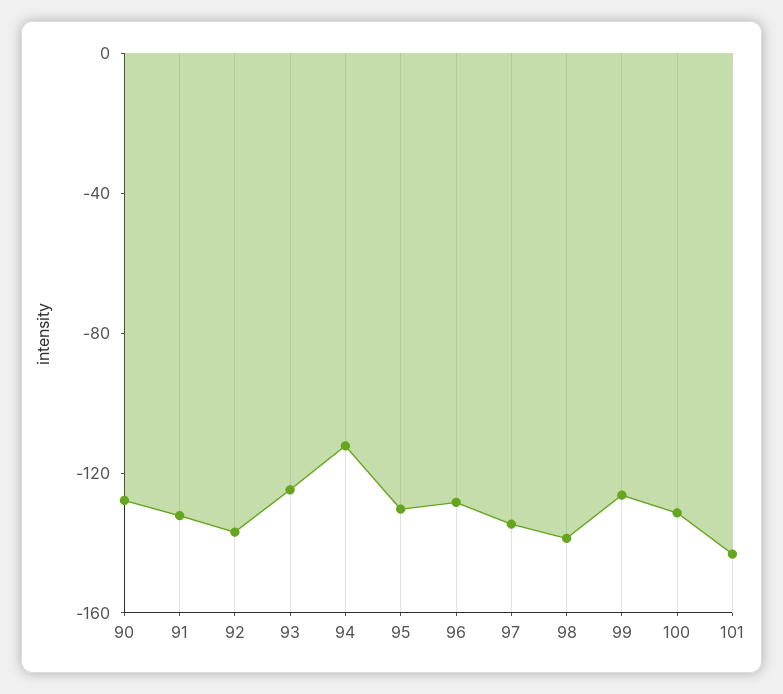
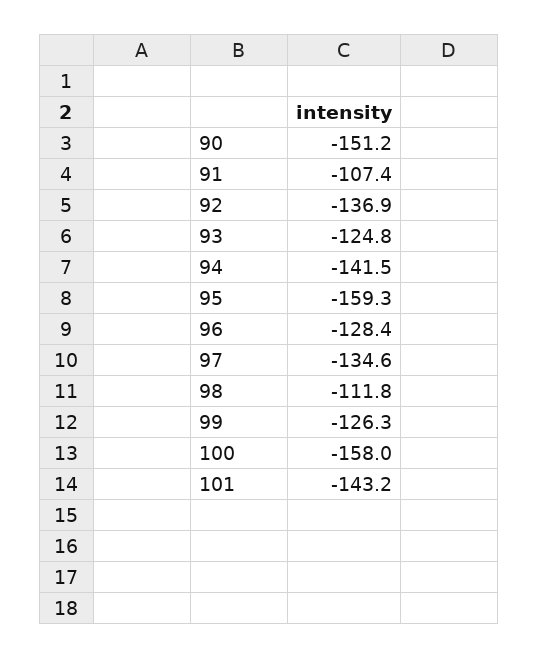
90: -130 -> -151.2
91: -130 -> -107.4
94: -110 -> -141.5
95: -130 -> -159.3
98: -140 -> -111.8
100: -130 -> -158

